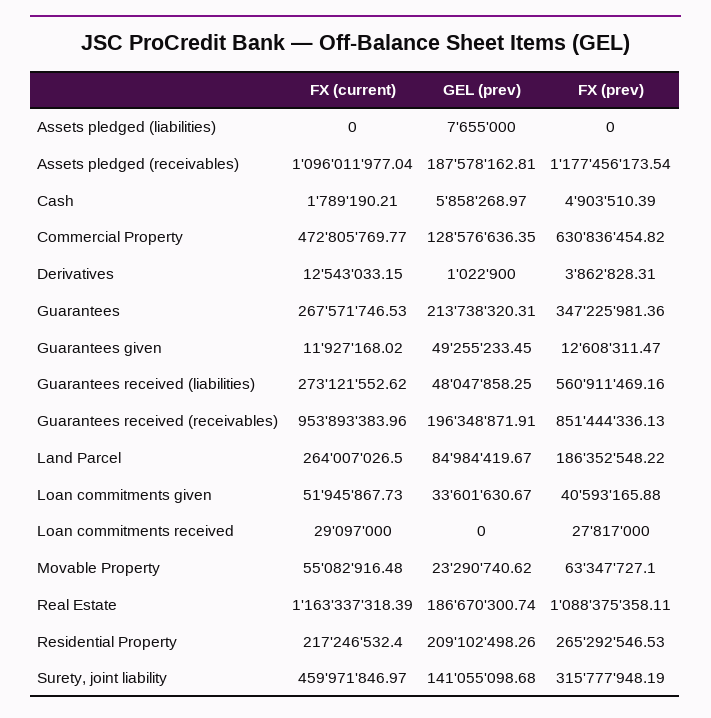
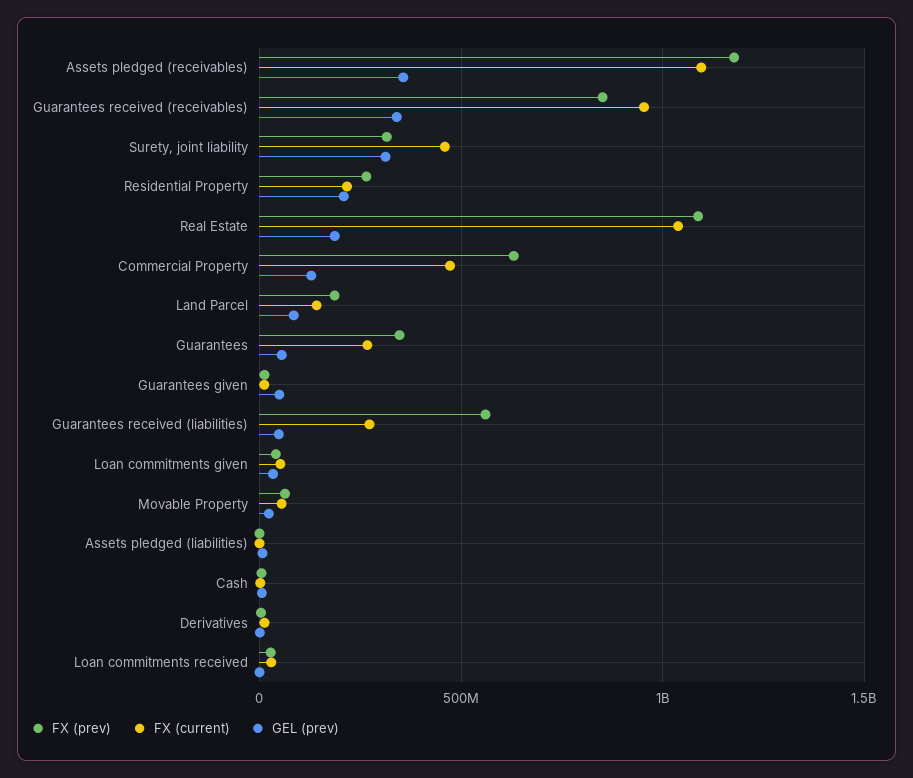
GEL (prev), Assets pledged (receivables): 187578162.81 -> 350000000
GEL (prev), Guarantees: 213738320.31 -> 50000000
GEL (prev), Guarantees received (receivables): 196348871.91 -> 350000000
FX (current), Land Parcel: 264007026.5 -> 150000000
FX (current), Real Estate: 1163337318.39 -> 1050000000
GEL (prev), Surety, joint liability: 141055098.68 -> 300000000

